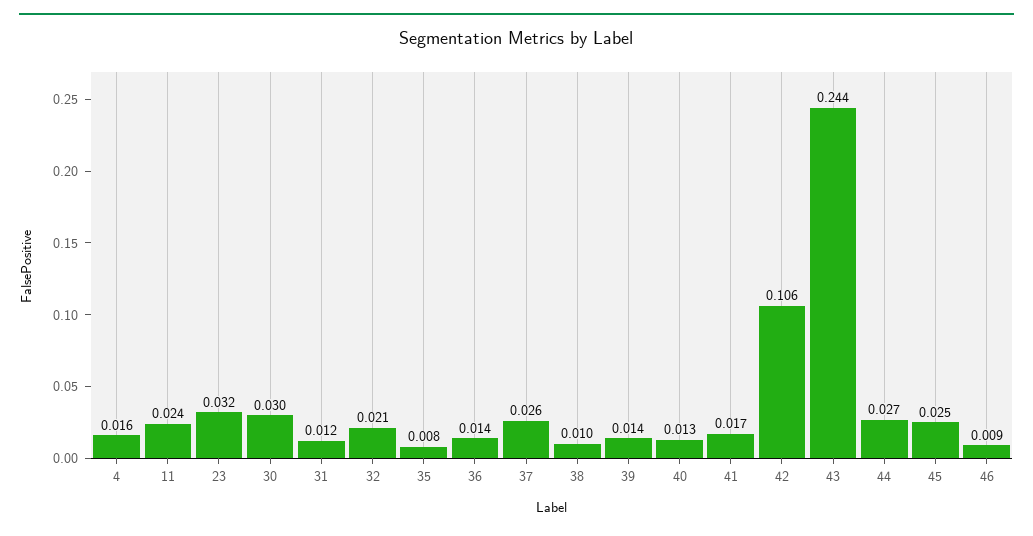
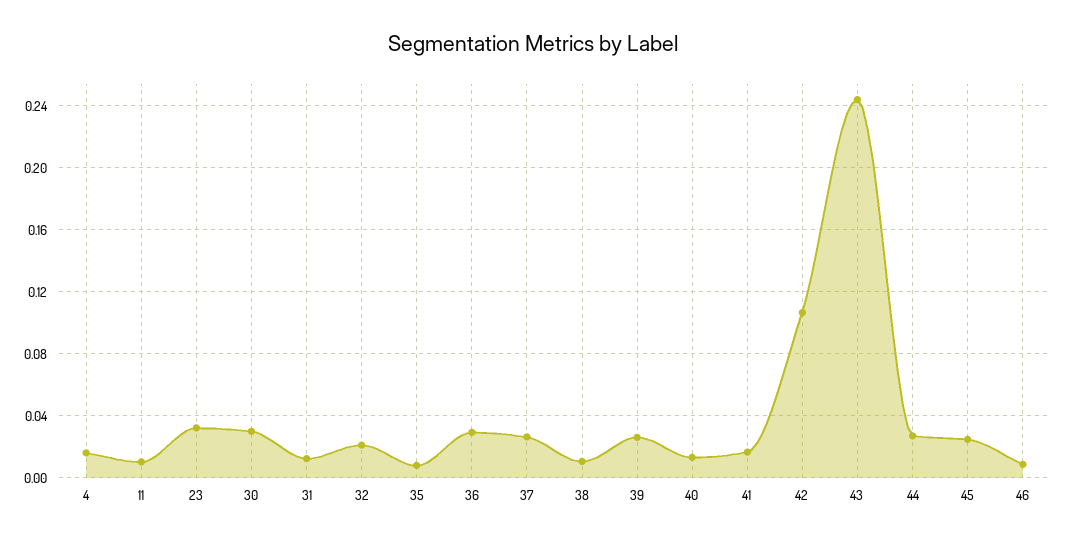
11: 0.024 -> 0.01
36: 0.014 -> 0.03
39: 0.014 -> 0.025

